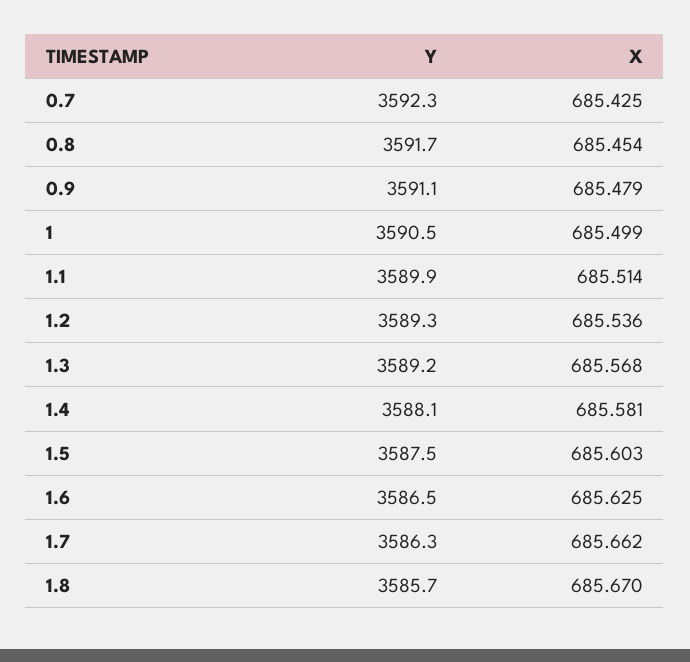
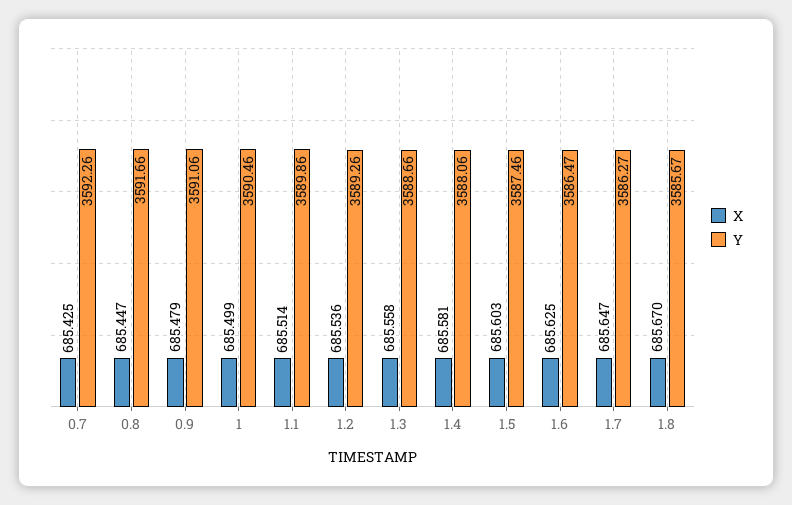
X, 0.8: 685.454 -> 685.447
Y, 1.3: 3589.2 -> 3588.66
X, 1.3: 685.568 -> 685.558
X, 1.7: 685.662 -> 685.647

